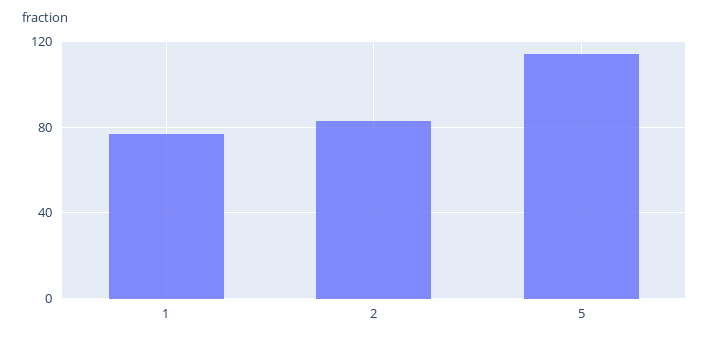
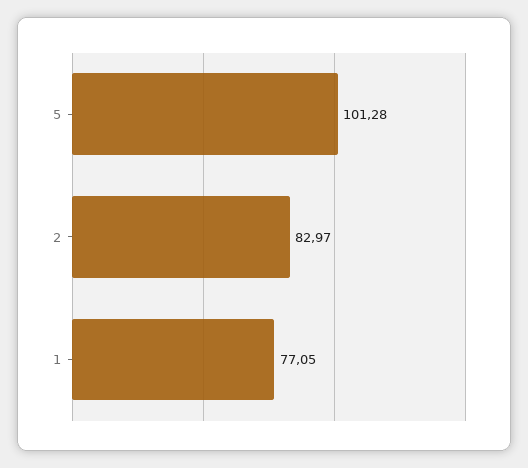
5: 115 -> 101.28

